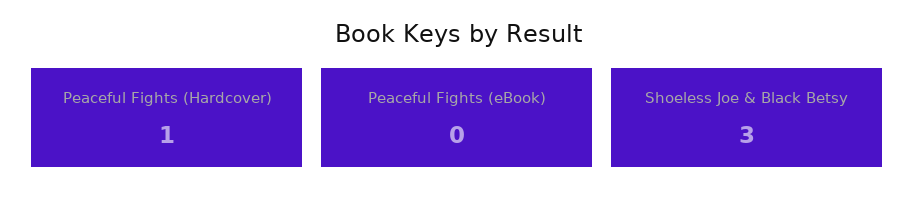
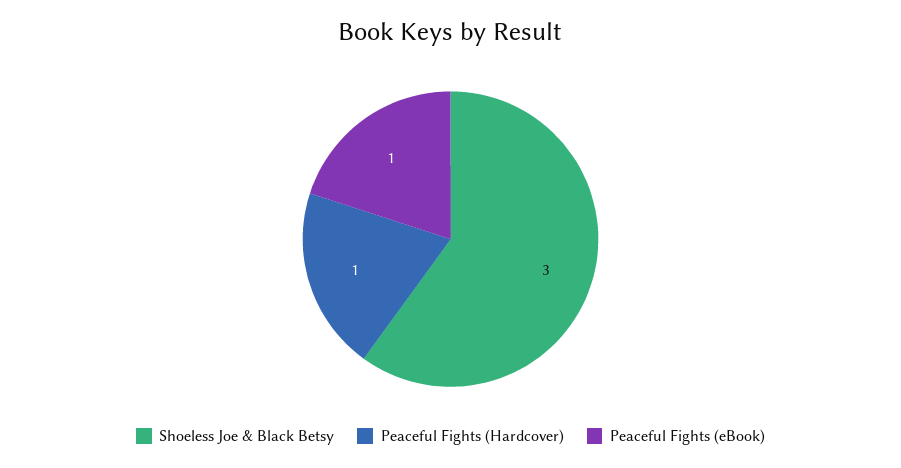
Peaceful Fights (eBook): 0 -> 1

